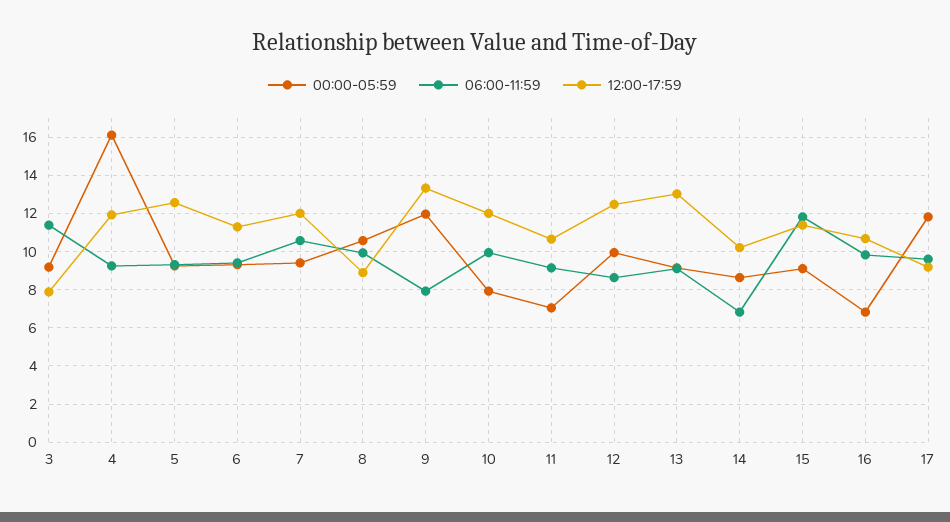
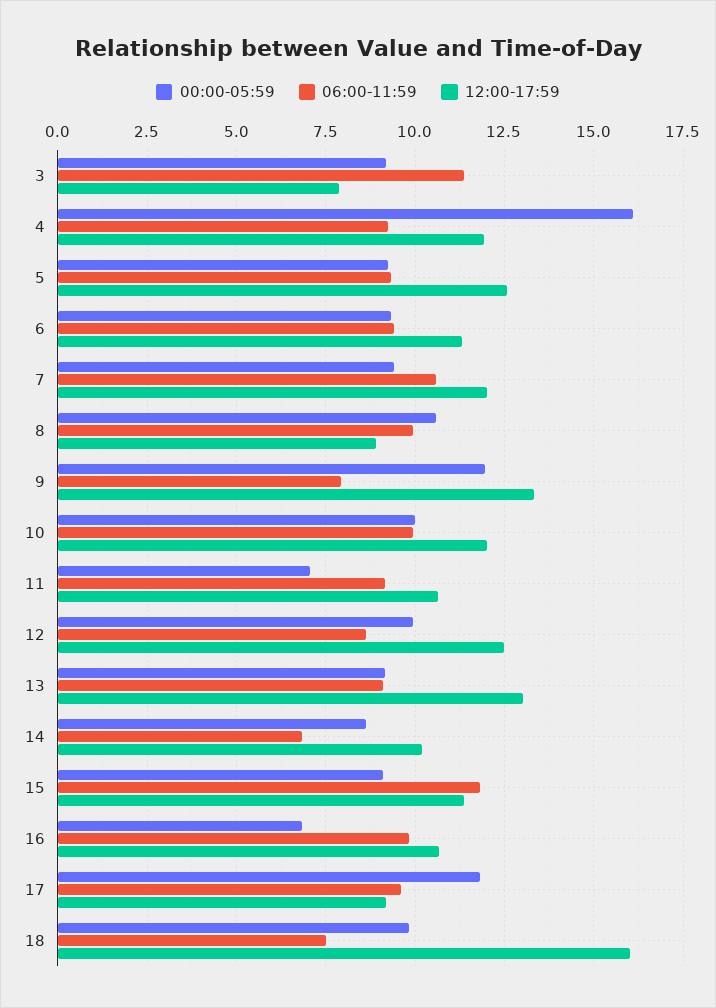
00:00-05:59, 10: 8 -> 10
00:00-05:59, 18: none -> 9.75
06:00-11:59, 18: none -> 7.5
12:00-17:59, 18: none -> 16

